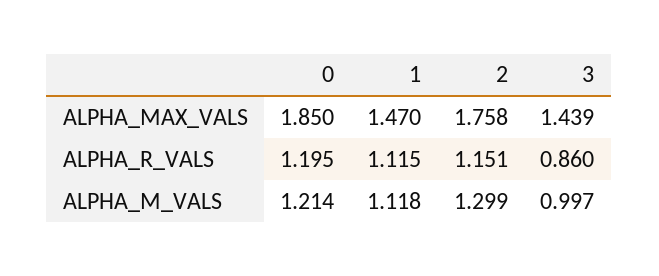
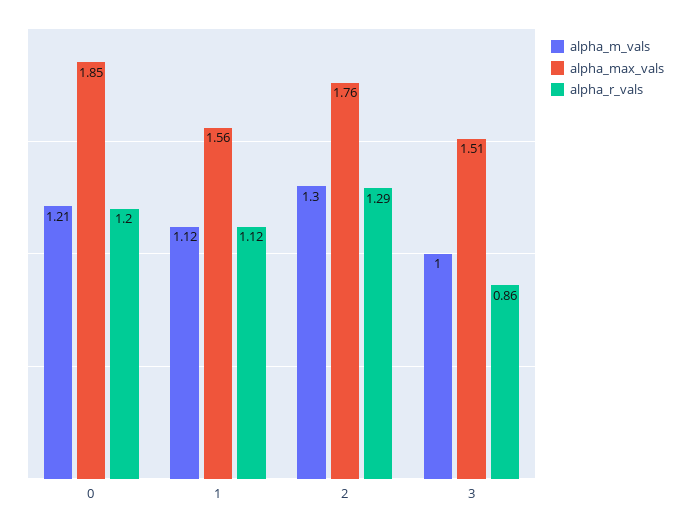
ALPHA_MAX_VALS, 1: 1.47 -> 1.56
ALPHA_MAX_VALS, 3: 1.439 -> 1.51
ALPHA_R_VALS, 2: 1.151 -> 1.29

